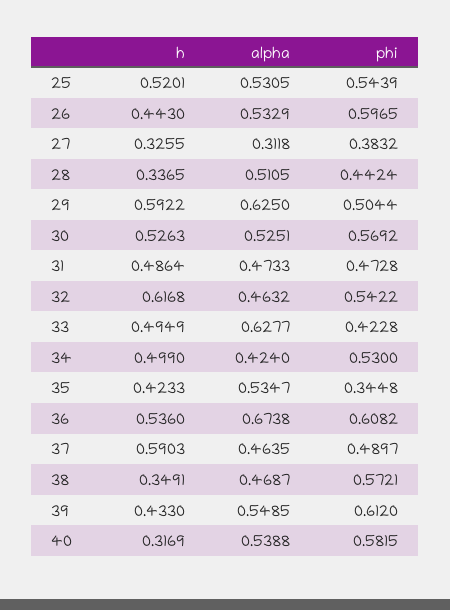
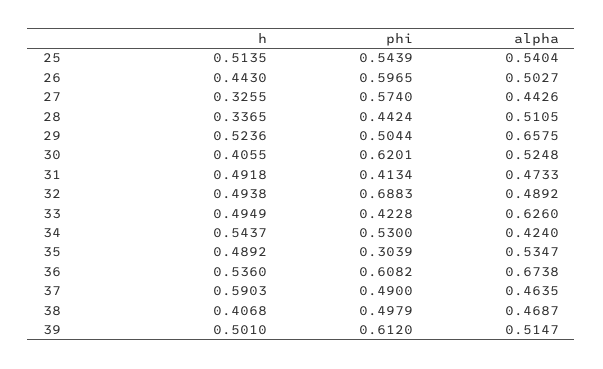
h, 25: 0.5201 -> 0.5135
alpha, 25: 0.5305 -> 0.5404
alpha, 26: 0.5329 -> 0.5027
alpha, 27: 0.3118 -> 0.4426
phi, 27: 0.3832 -> 0.574
h, 29: 0.5922 -> 0.5236
alpha, 29: 0.625 -> 0.6575
h, 30: 0.5263 -> 0.4055
alpha, 30: 0.5251 -> 0.5248
phi, 30: 0.5692 -> 0.6201
h, 31: 0.4864 -> 0.4918
phi, 31: 0.4728 -> 0.4134
h, 32: 0.6168 -> 0.4938
alpha, 32: 0.4632 -> 0.4892
phi, 32: 0.5422 -> 0.6883
alpha, 33: 0.6277 -> 0.626
h, 34: 0.499 -> 0.5437
h, 35: 0.4233 -> 0.4892
phi, 35: 0.3448 -> 0.3039
phi, 37: 0.4897 -> 0.49
h, 38: 0.3491 -> 0.4068
phi, 38: 0.5721 -> 0.4979
h, 39: 0.433 -> 0.501
alpha, 39: 0.5485 -> 0.5147
h, 40: 0.3169 -> none
alpha, 40: 0.5388 -> none
phi, 40: 0.5815 -> none

